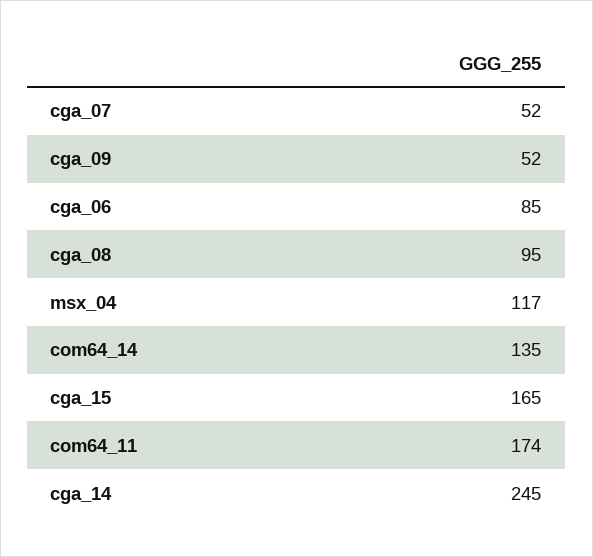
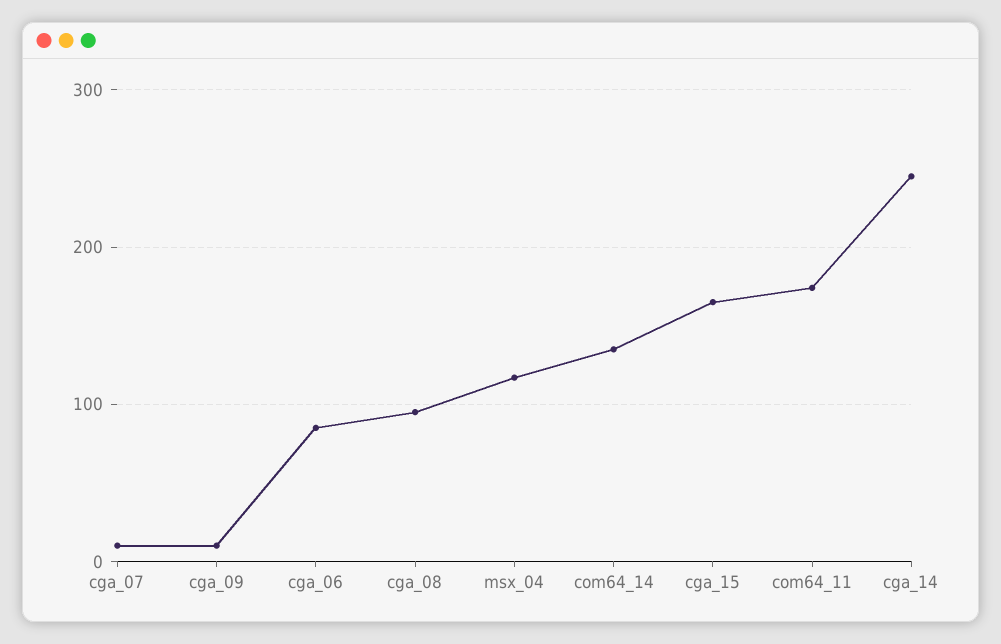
cga_07: 52 -> 10
cga_09: 52 -> 10

